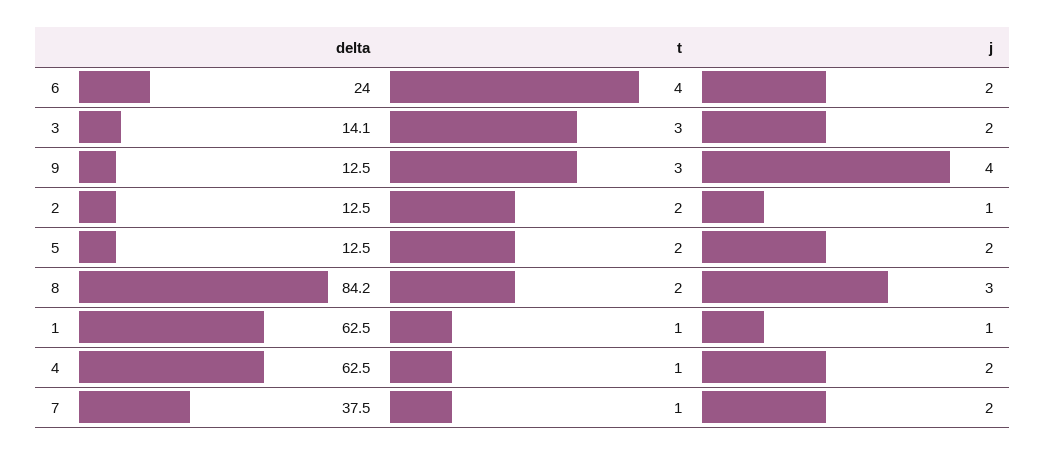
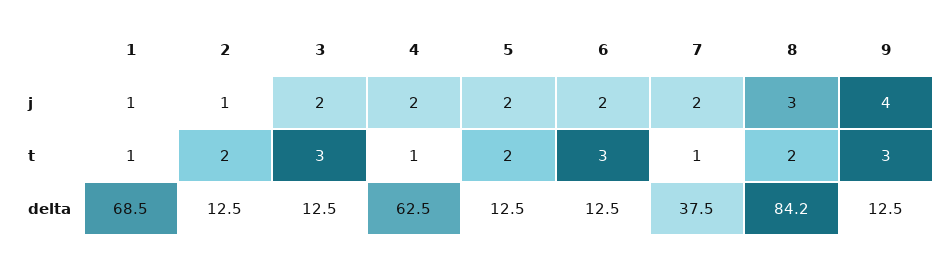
delta, 6: 24 -> 12.5
t, 6: 4 -> 3
delta, 3: 14.1 -> 12.5
delta, 1: 62.5 -> 68.5

